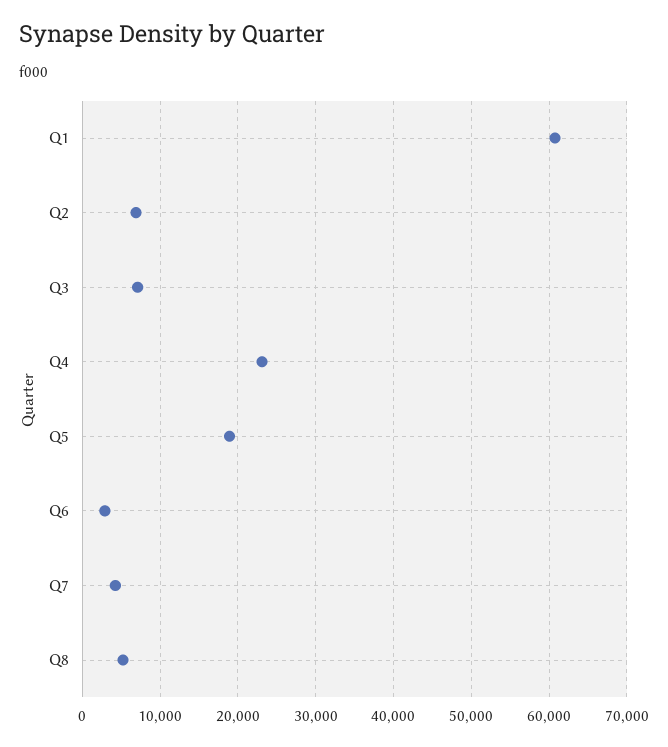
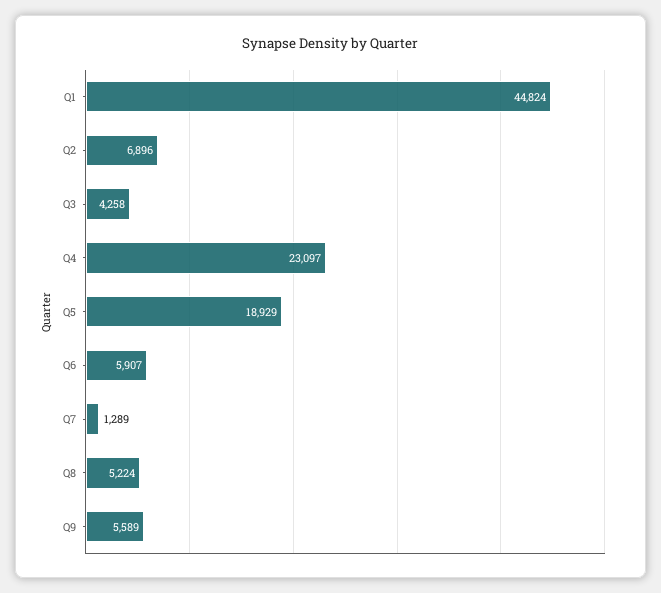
Q1: 61000 -> 44824
Q3: 7000 -> 4258
Q6: 3000 -> 5907
Q7: 4000 -> 1289
Q9: none -> 5589

